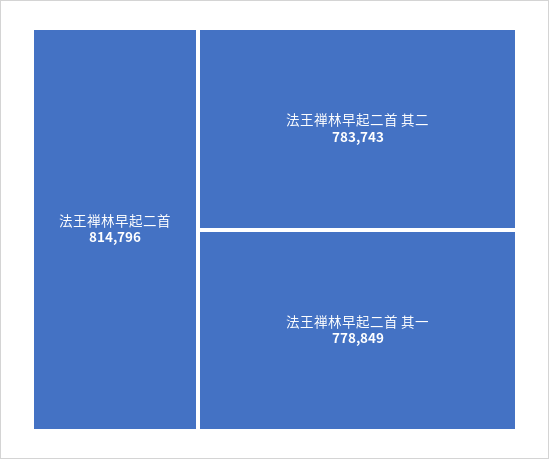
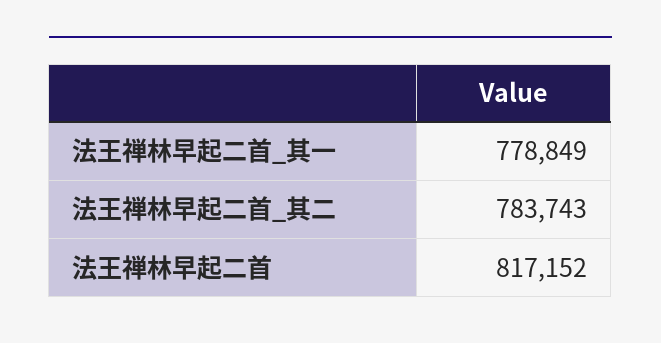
法王禅林早起二首: 814796 -> 817152

